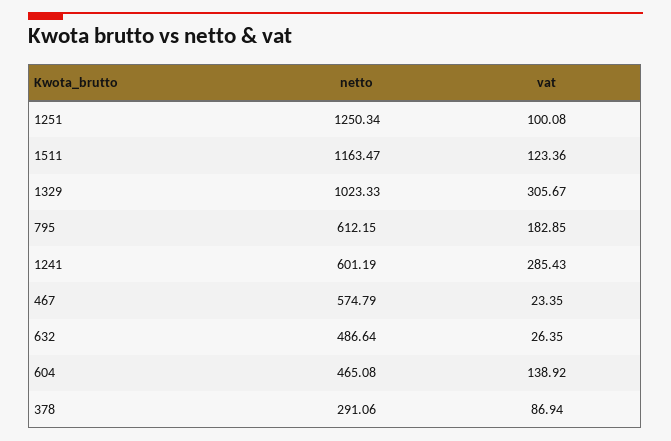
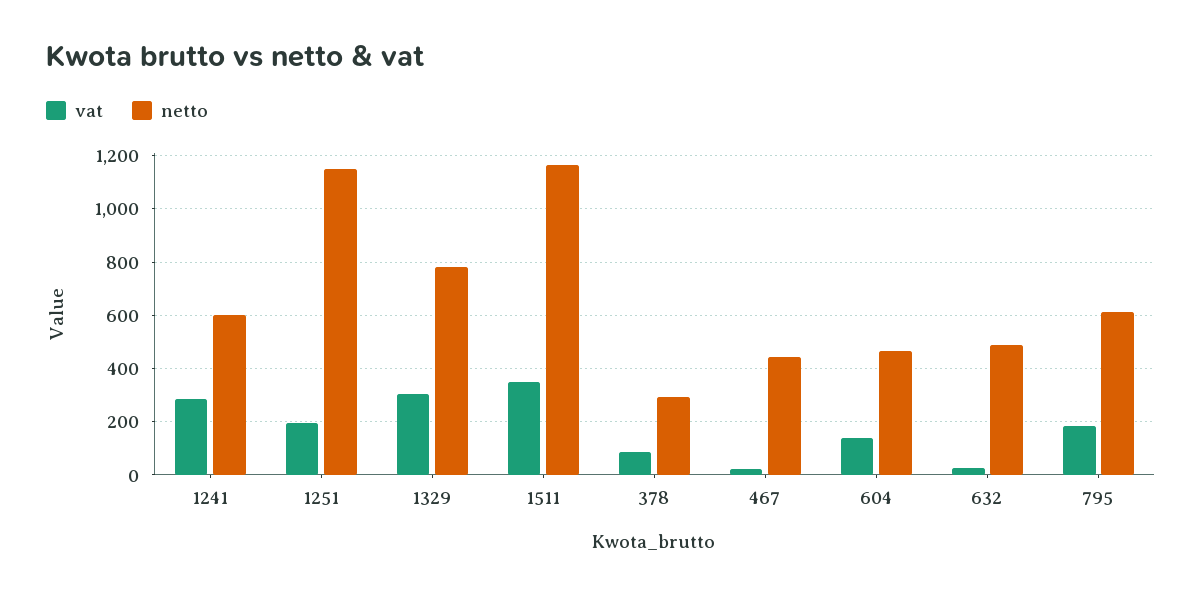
netto, 1251: 1250.34 -> 1150
vat, 1251: 100.08 -> 200
vat, 1511: 123.36 -> 350
netto, 1329: 1023.33 -> 775
netto, 467: 574.79 -> 450

